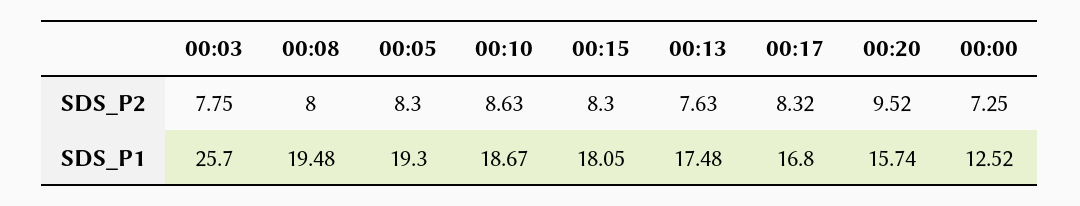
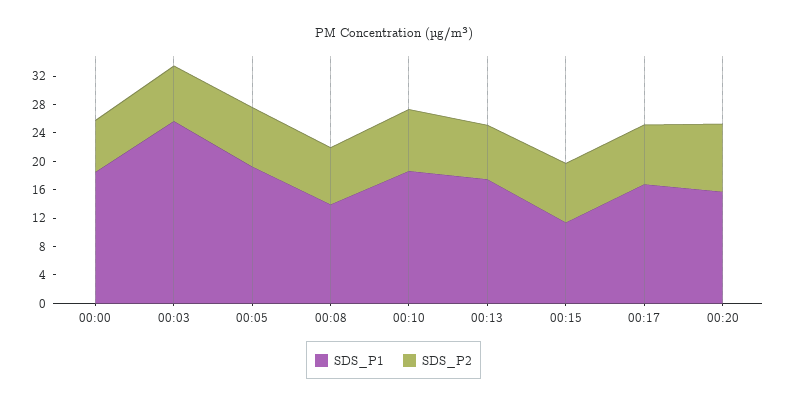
SDS_P1, 00:08: 19.48 -> 14
SDS_P1, 00:15: 18.05 -> 12
SDS_P1, 00:00: 12.52 -> 18

